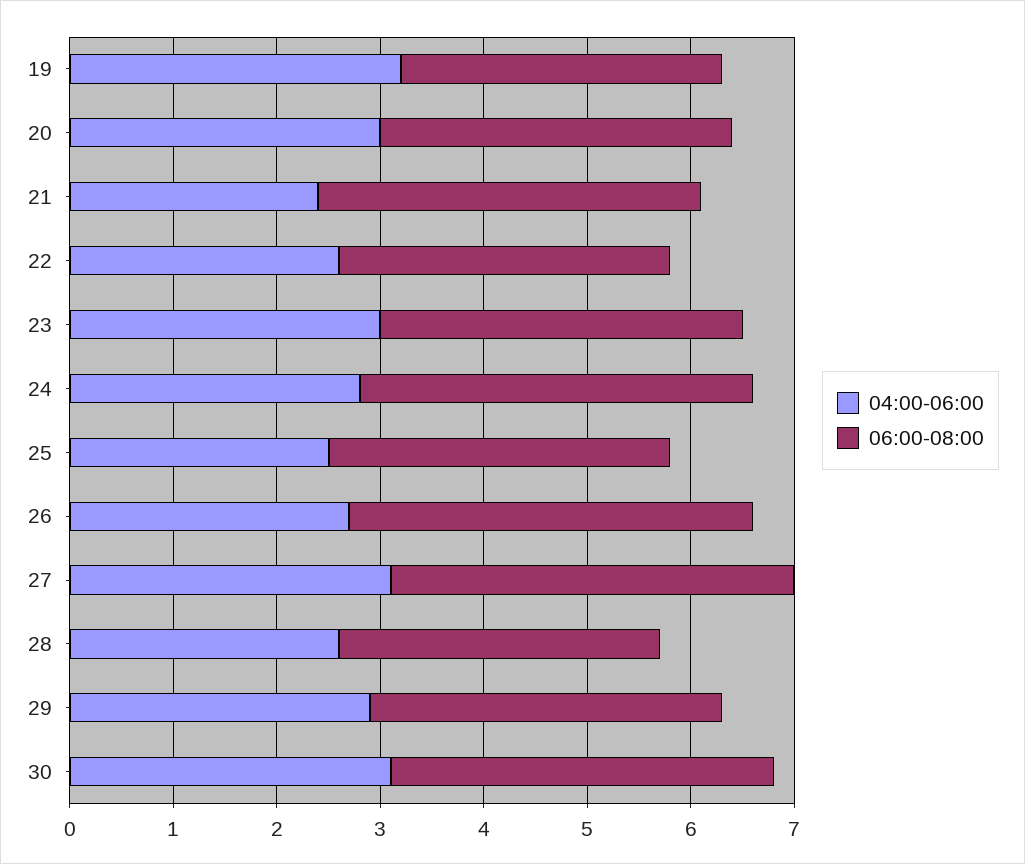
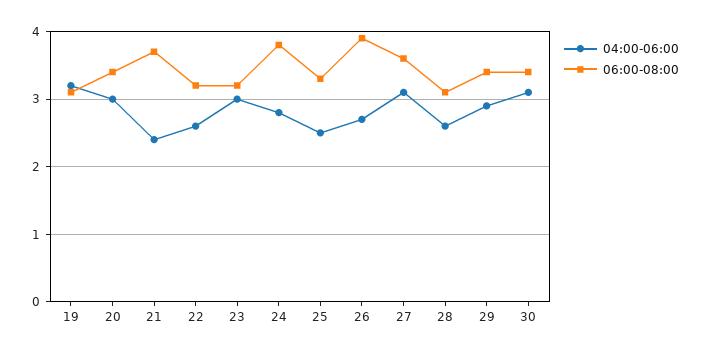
06:00-08:00, 23: 3.5 -> 3.2
06:00-08:00, 27: 3.9 -> 3.6
06:00-08:00, 30: 3.7 -> 3.4

